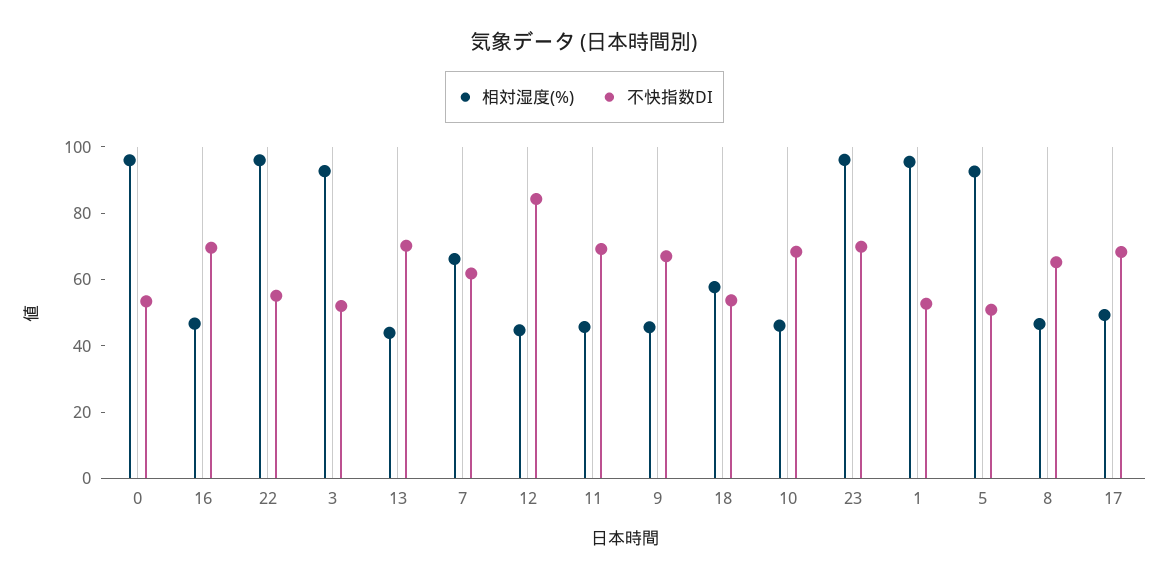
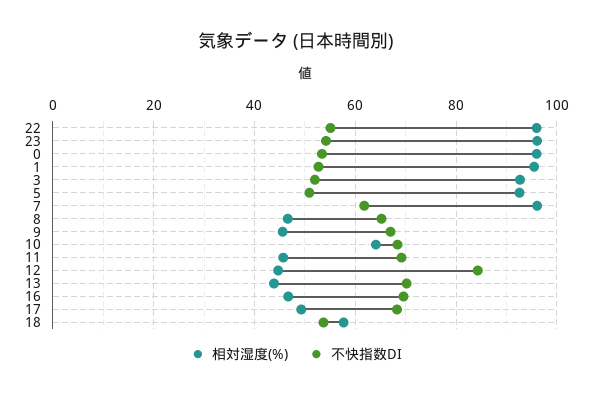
相対湿度(%), 7: 65 -> 96
相対湿度(%), 10: 45 -> 64
不快指数DI, 23: 70 -> 54

